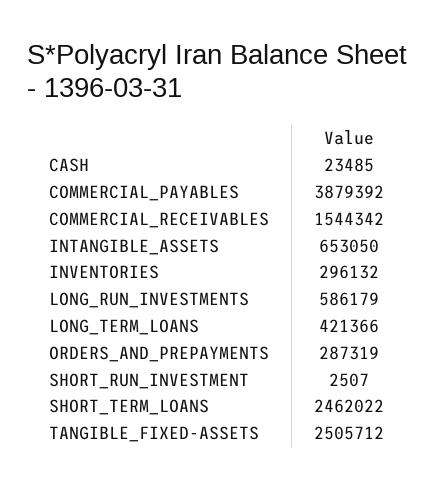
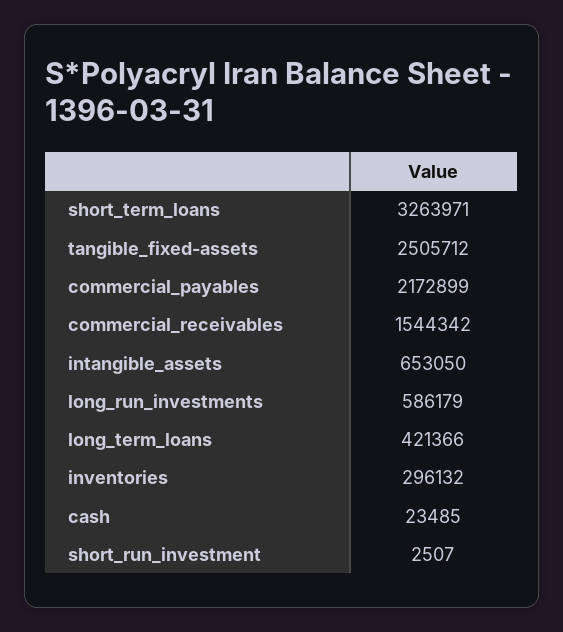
COMMERCIAL_PAYABLES: 3879392 -> 2172899
ORDERS_AND_PREPAYMENTS: 287319 -> none
SHORT_TERM_LOANS: 2462022 -> 3263971

